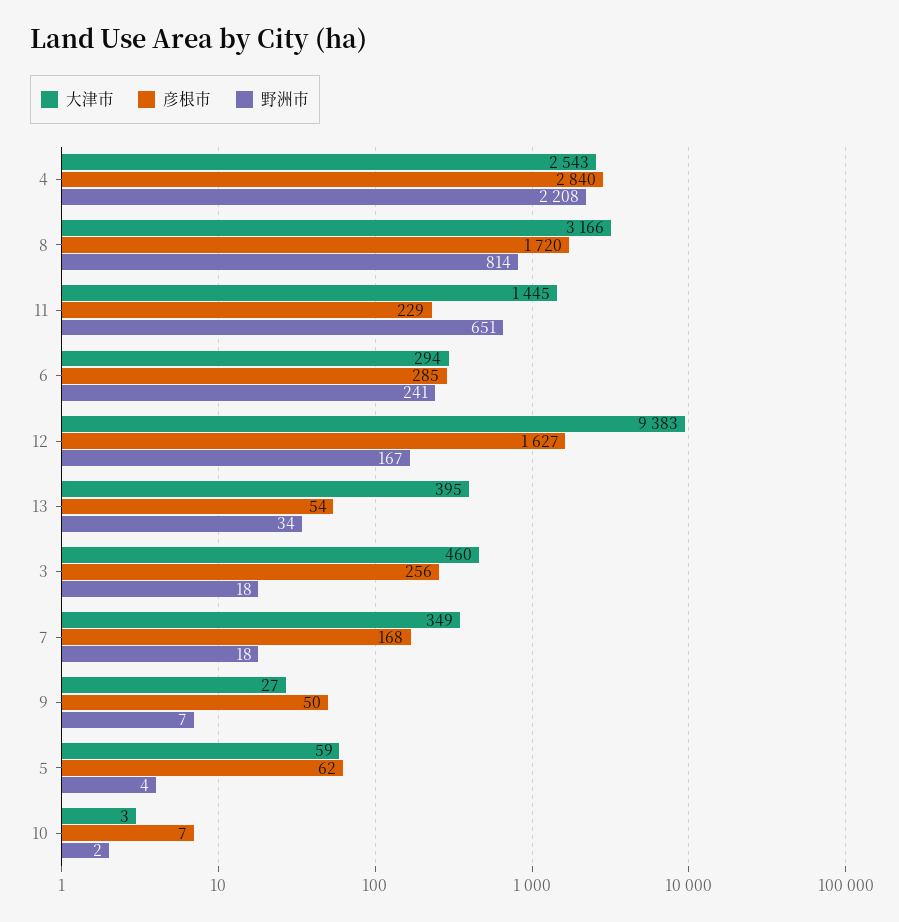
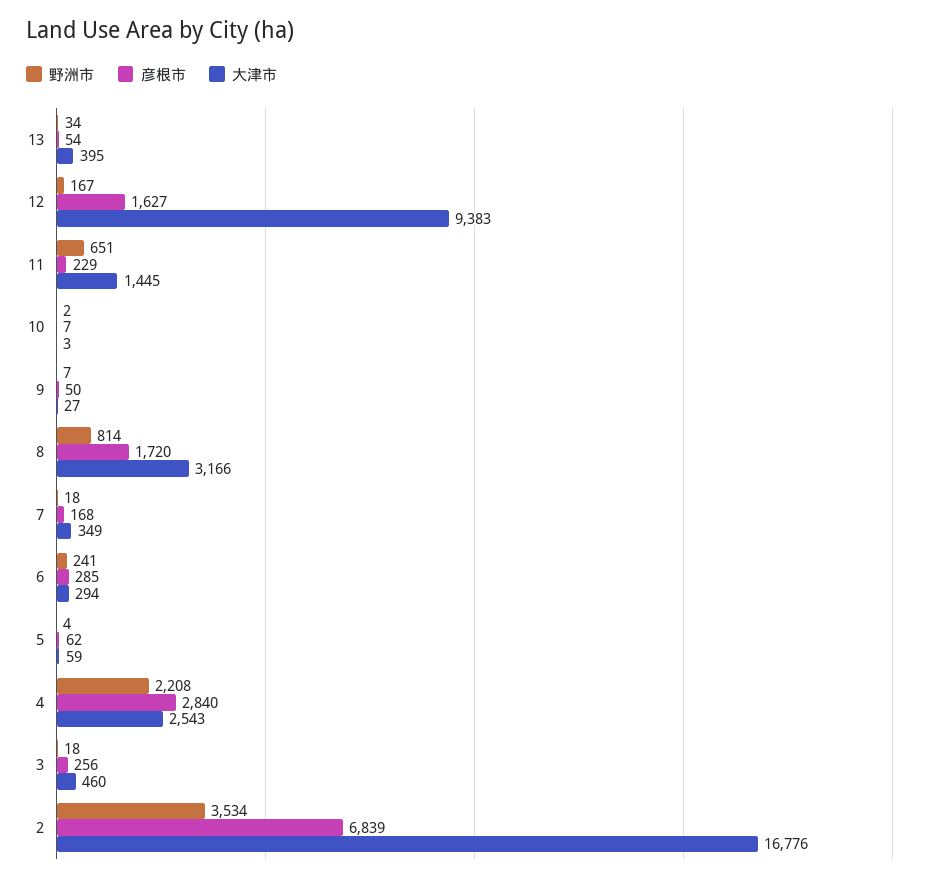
野洲市, 2: none -> 3534
彦根市, 2: none -> 6839
大津市, 2: none -> 16776

